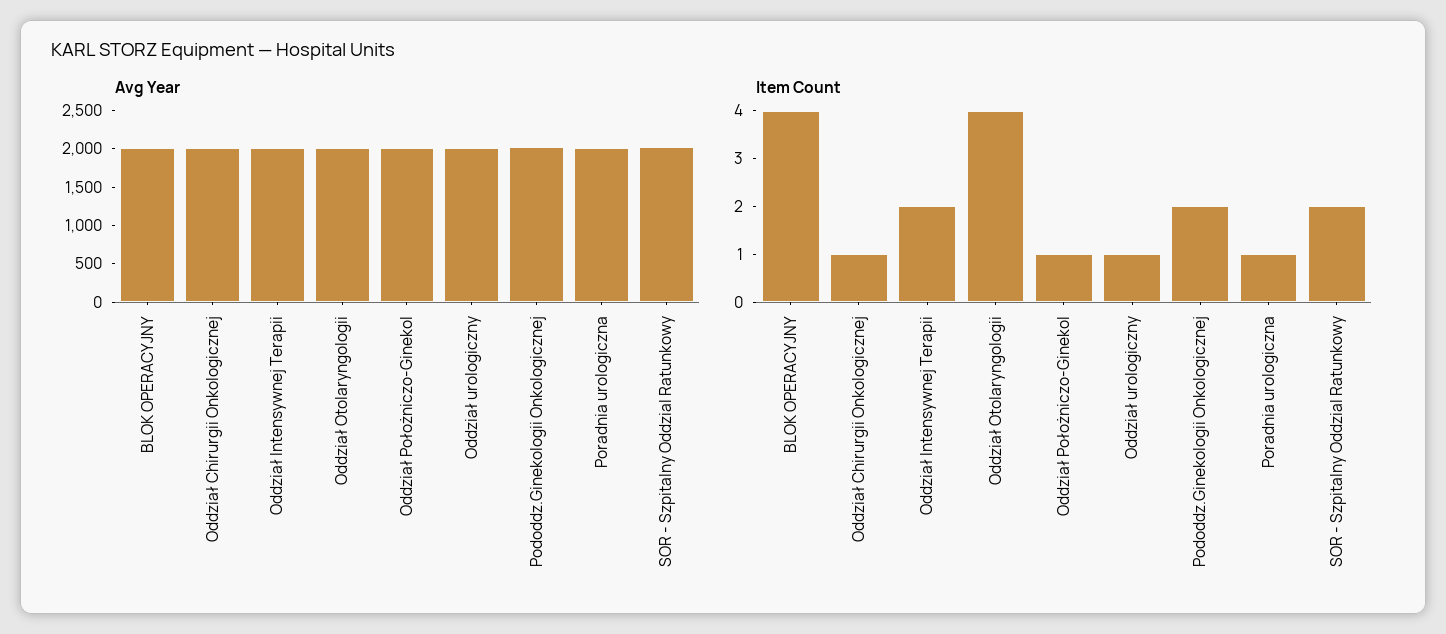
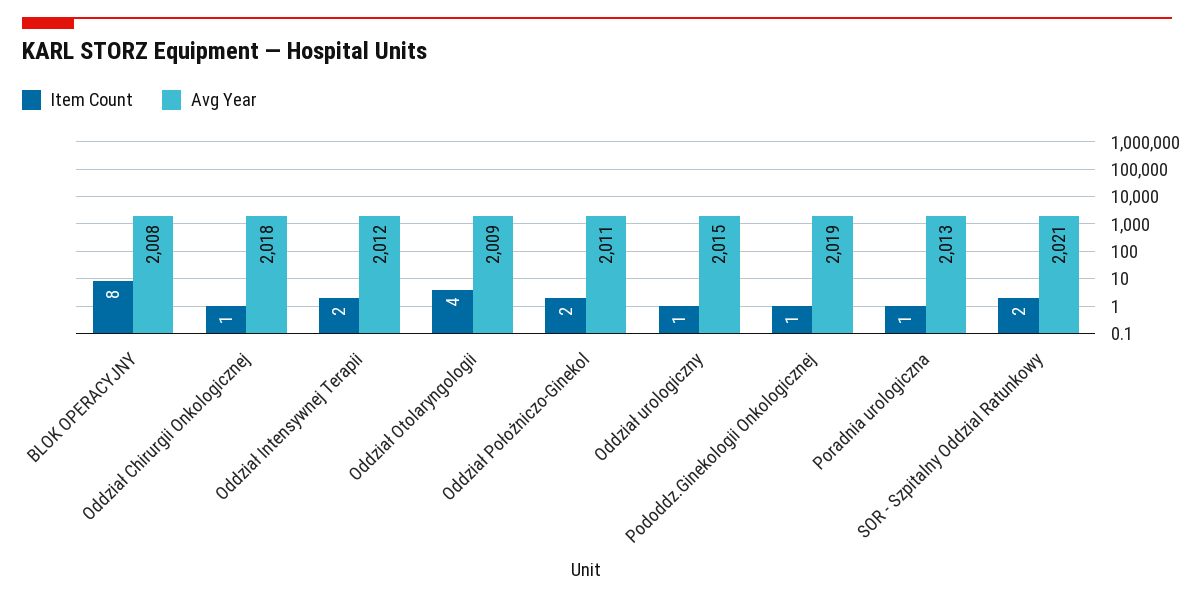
Item Count, BLOK OPERACYJNY: 4 -> 8
Item Count, Oddział Położniczo-Ginekol: 1 -> 2
Item Count, Pododdz.Ginekologii Onkologicznej: 2 -> 1

